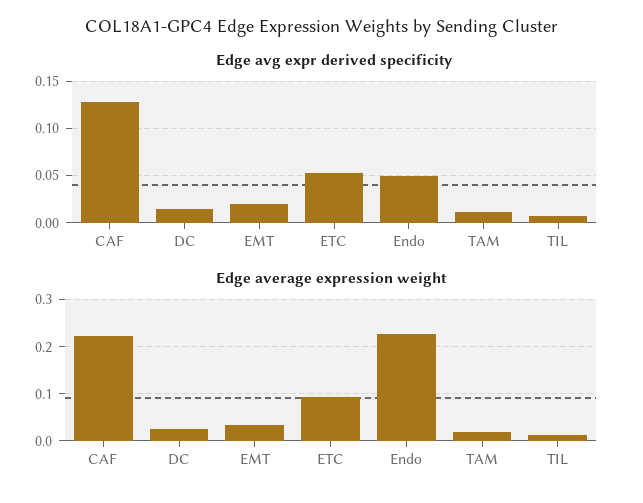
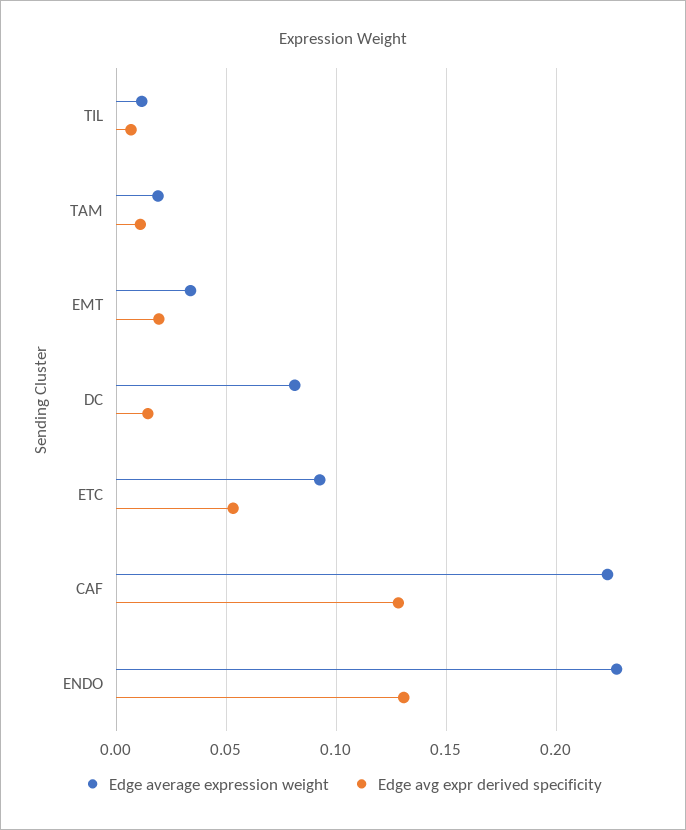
Edge avg expr derived specificity, Endo: 0.05 -> 0.13
Edge average expression weight, DC: 0.02 -> 0.08

